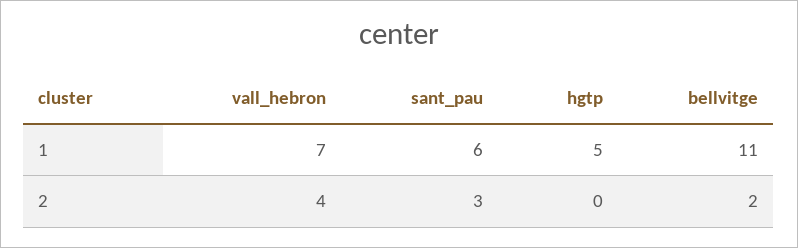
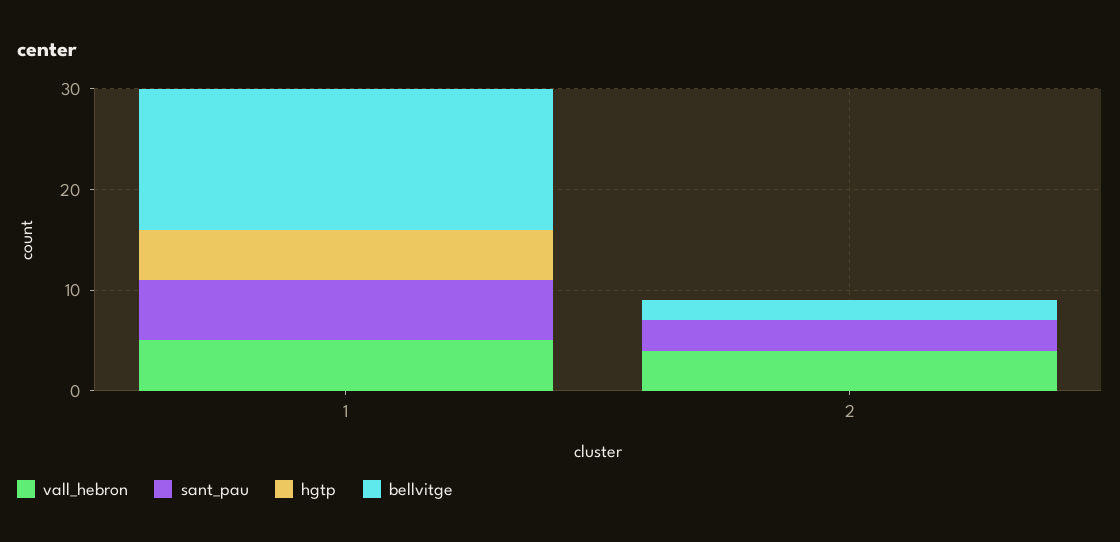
vall_hebron, 1: 7 -> 5
bellvitge, 1: 11 -> 14

